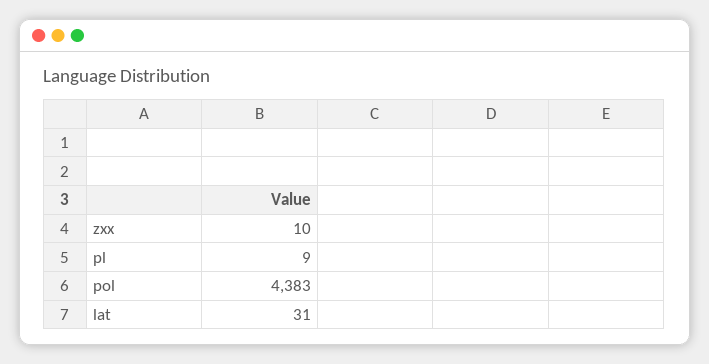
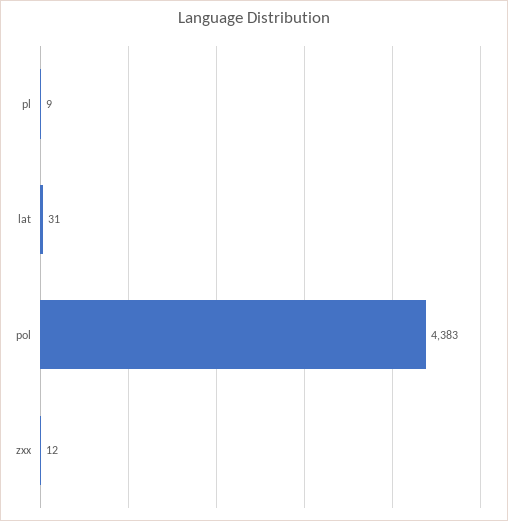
zxx: 10 -> 12

